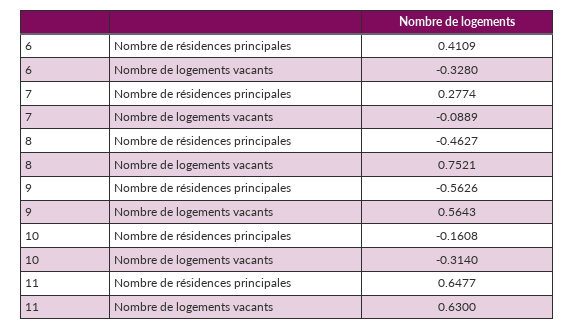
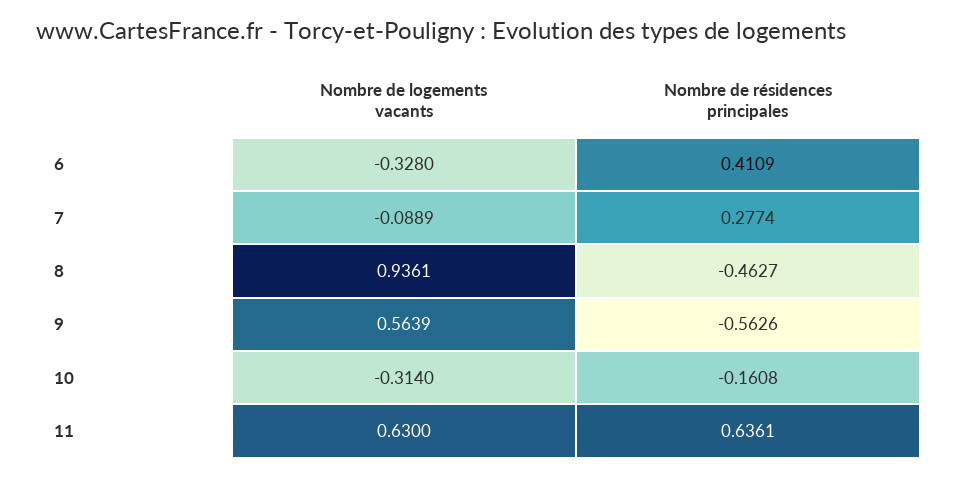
8, Nombre de logements vacants: 0.7521 -> 0.9361
9, Nombre de logements vacants: 0.5643 -> 0.5639
11, Nombre de résidences principales: 0.6477 -> 0.6361

